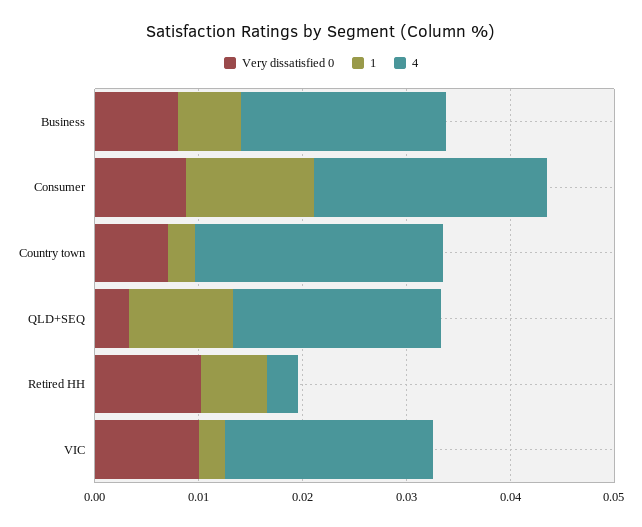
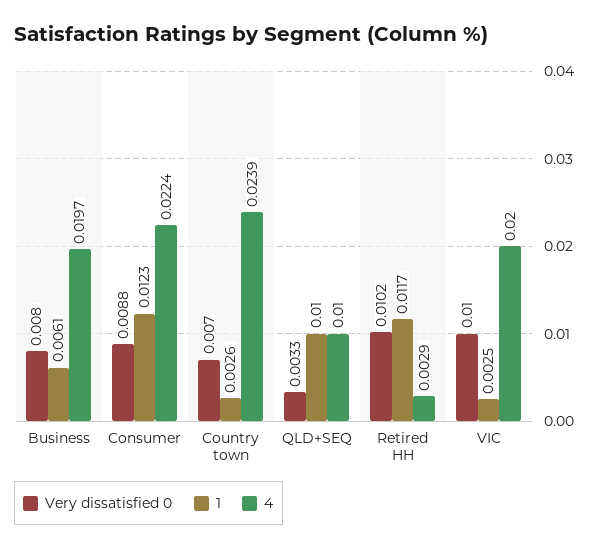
4, QLD+SEQ: 0.02 -> 0.01
1, Retired HH: 0.006 -> 0.0117

